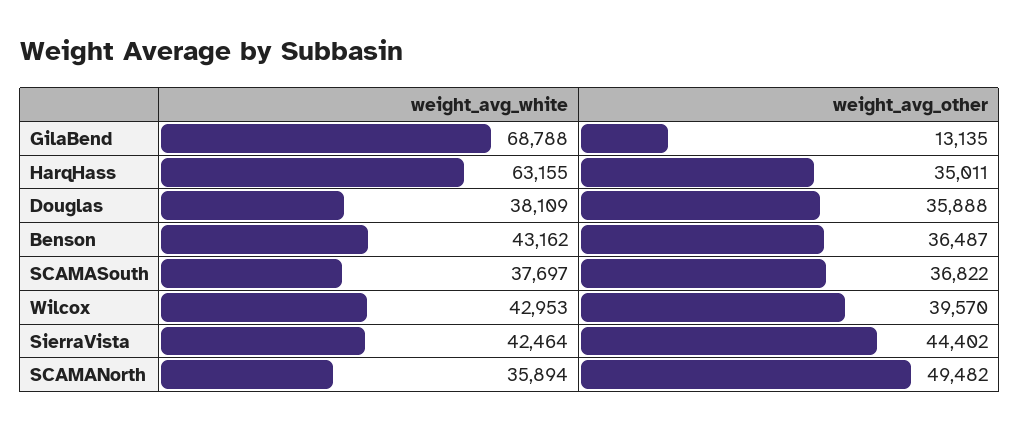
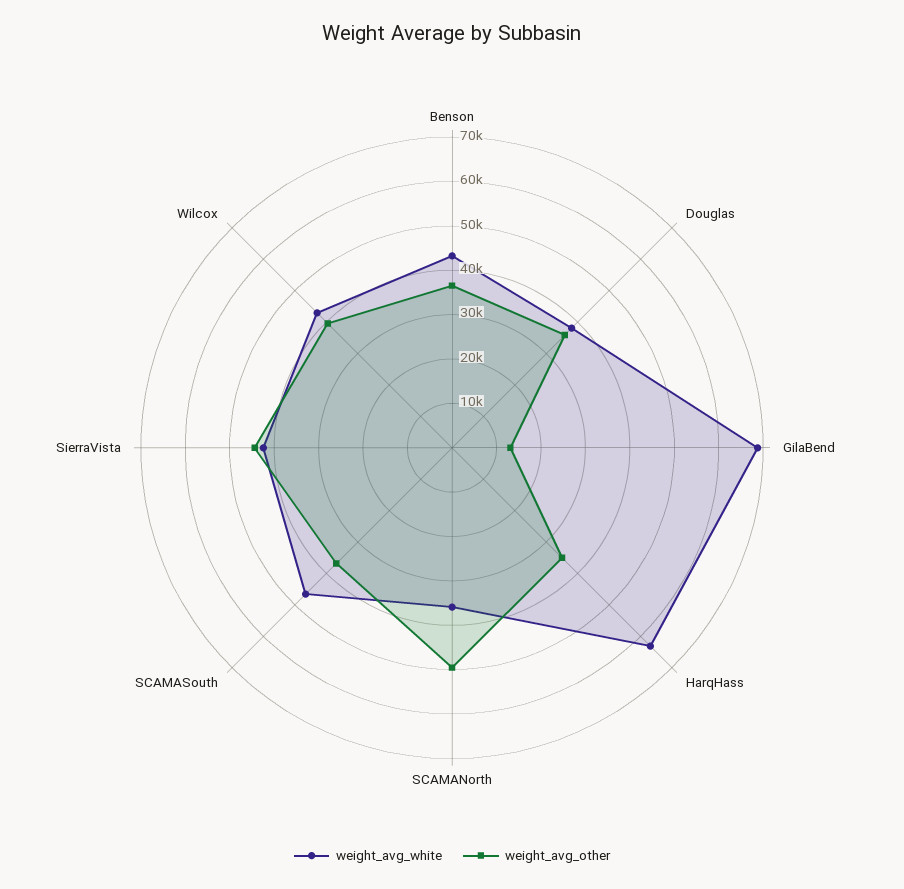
weight_avg_white, SCAMASouth: 37697 -> 46000

